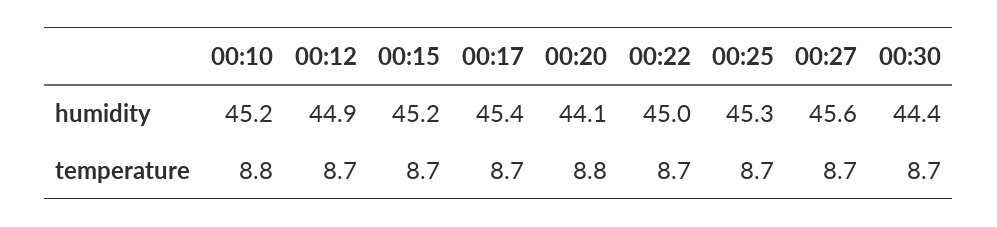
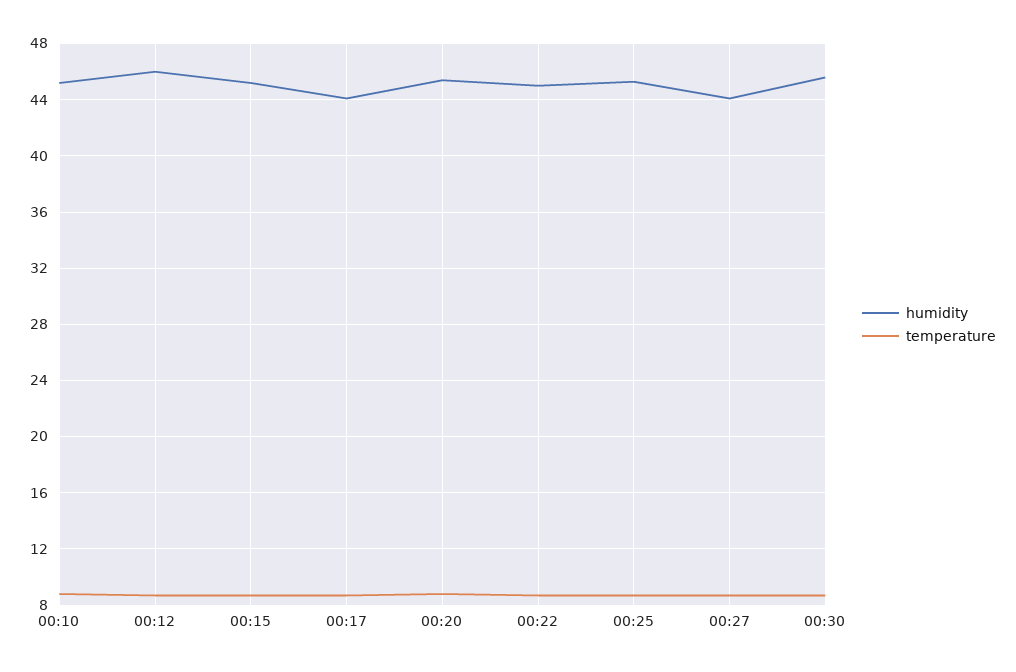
humidity, 00:12: 44.9 -> 46
humidity, 00:17: 45.4 -> 44
humidity, 00:20: 44.1 -> 45.5
humidity, 00:27: 45.6 -> 44
humidity, 00:30: 44.4 -> 45.5

